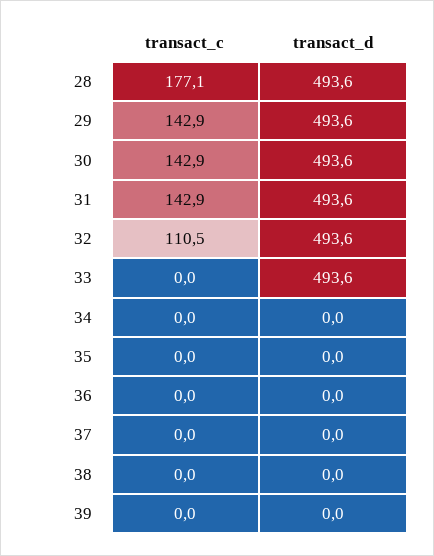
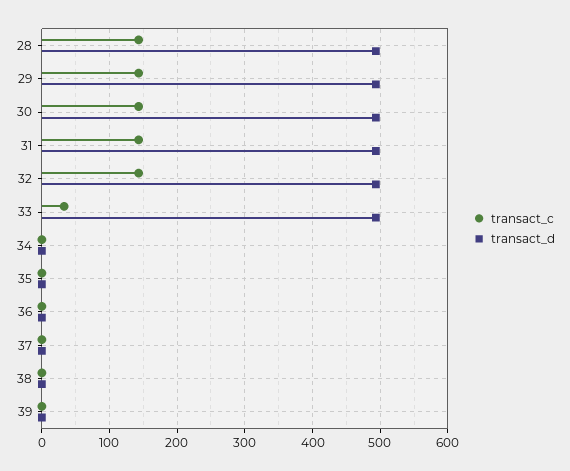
transact_c, 28: 177.1 -> 140
transact_c, 32: 110.5 -> 140
transact_c, 33: 0 -> 30

